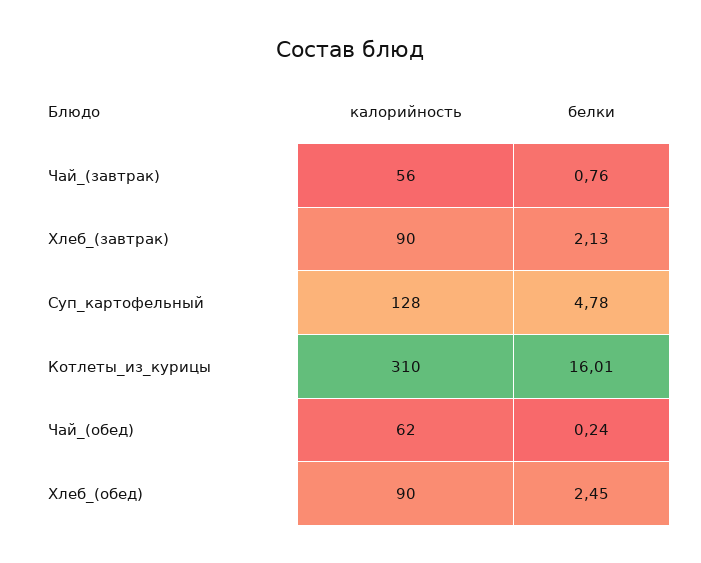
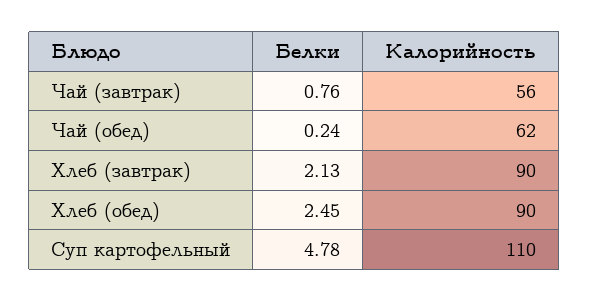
калорийность, Суп_картофельный: 128 -> 110
калорийность, Котлеты_из_курицы: 310 -> none
белки, Котлеты_из_курицы: 16.01 -> none

